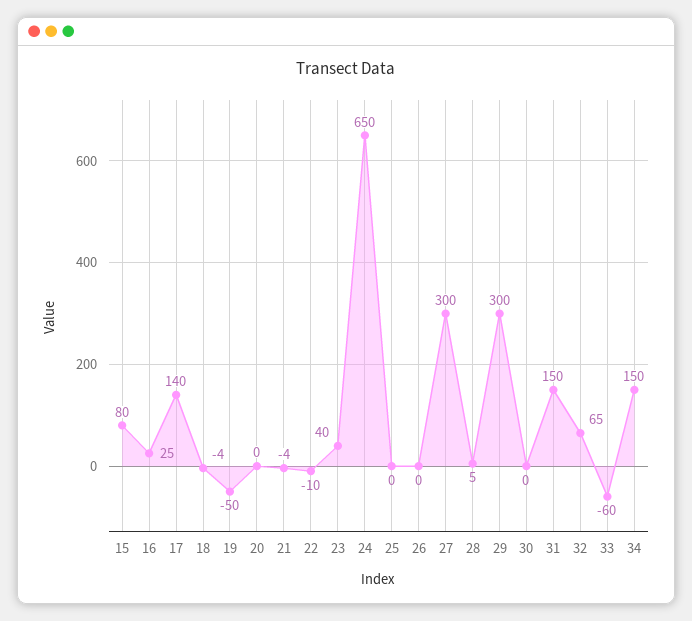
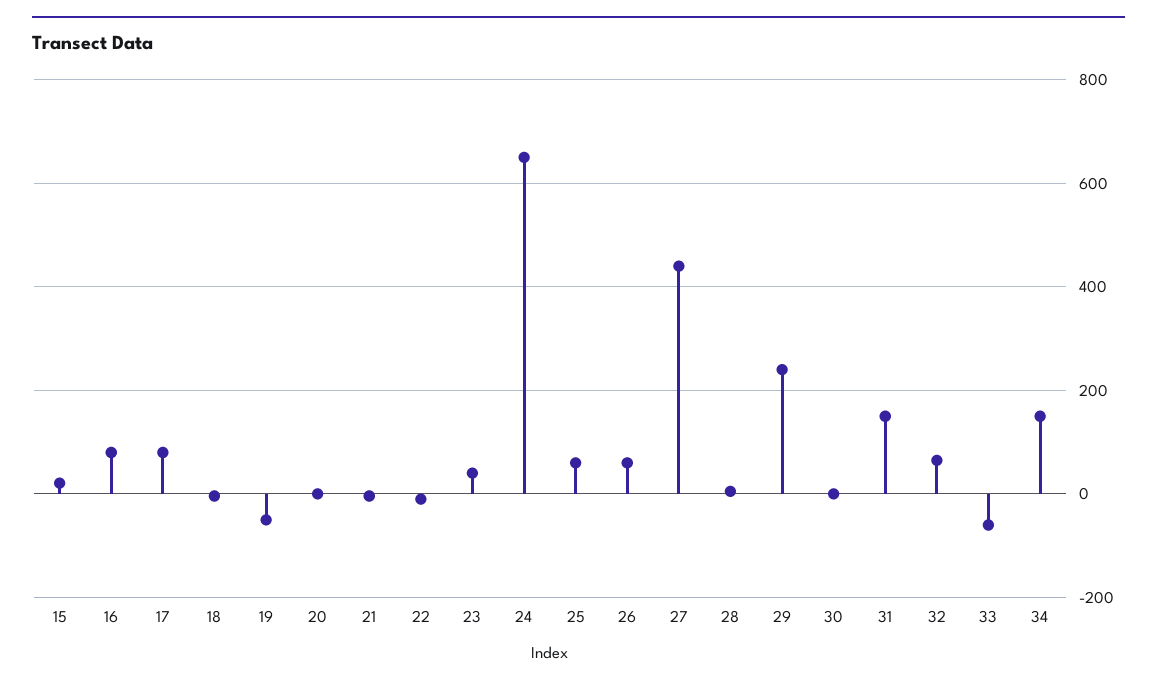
15: 80 -> 20
16: 25 -> 80
17: 140 -> 80
25: 0 -> 60
26: 0 -> 60
27: 300 -> 440
29: 300 -> 240

